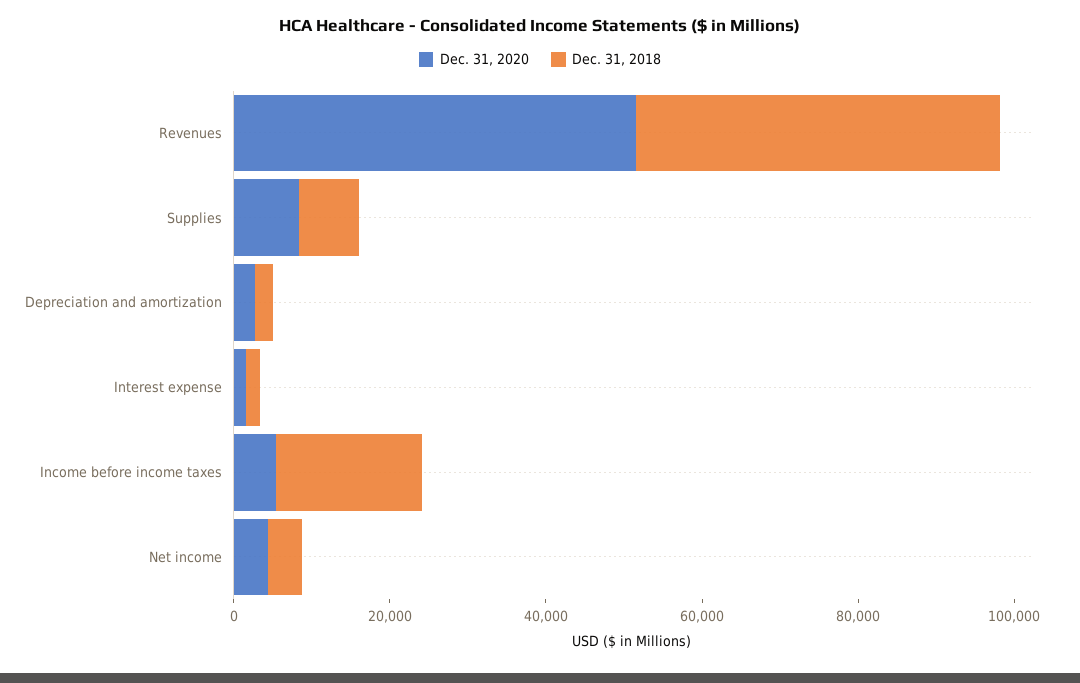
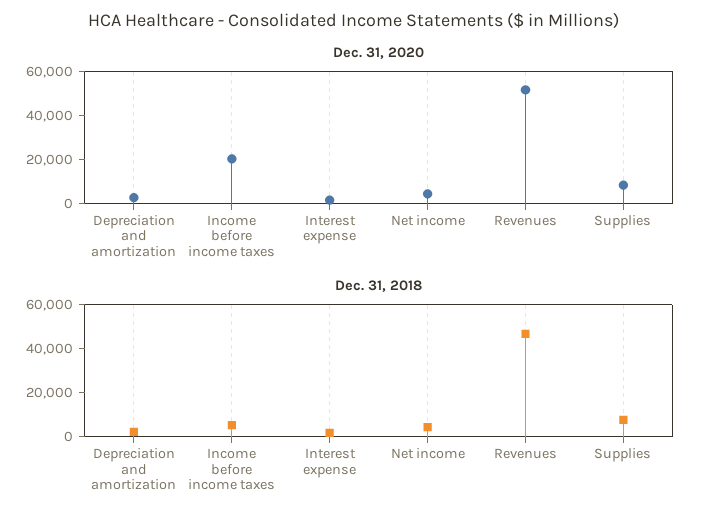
Dec. 31, 2020, Income before income taxes: 5000 -> 20000
Dec. 31, 2018, Income before income taxes: 20000 -> 5000

